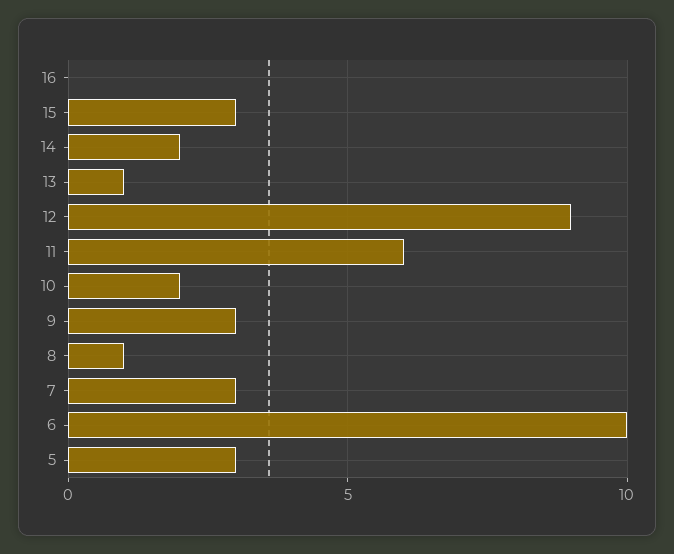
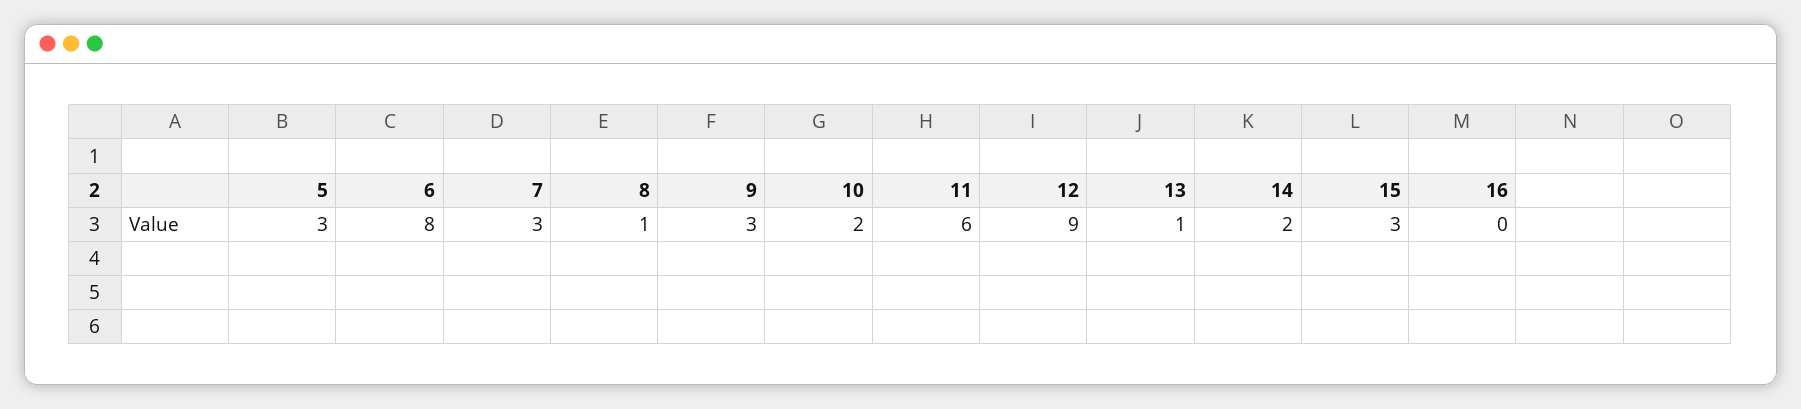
6: 10 -> 8

